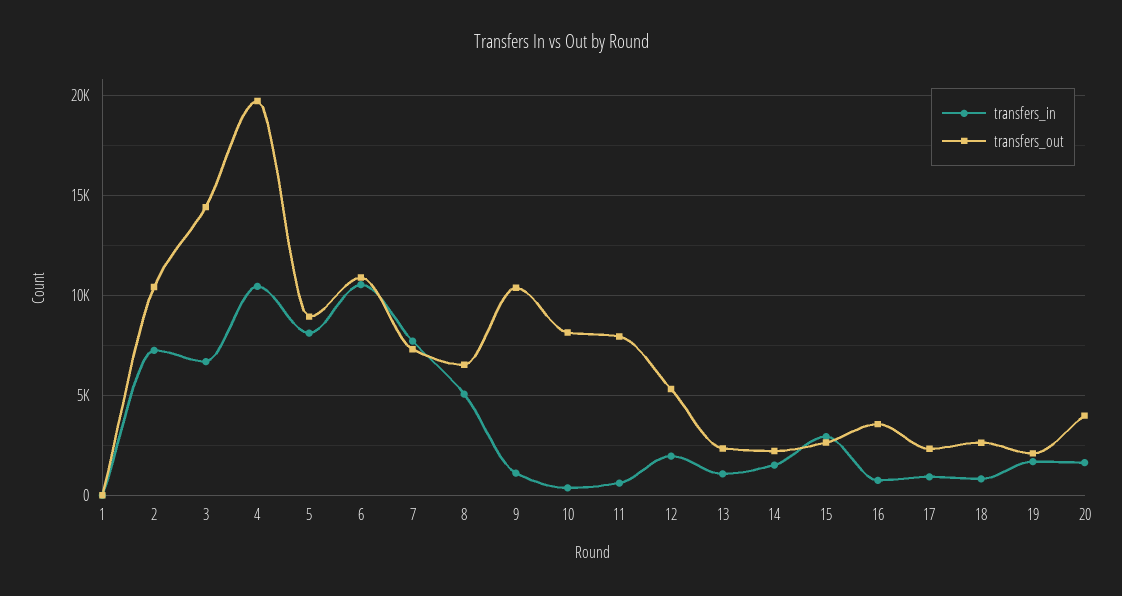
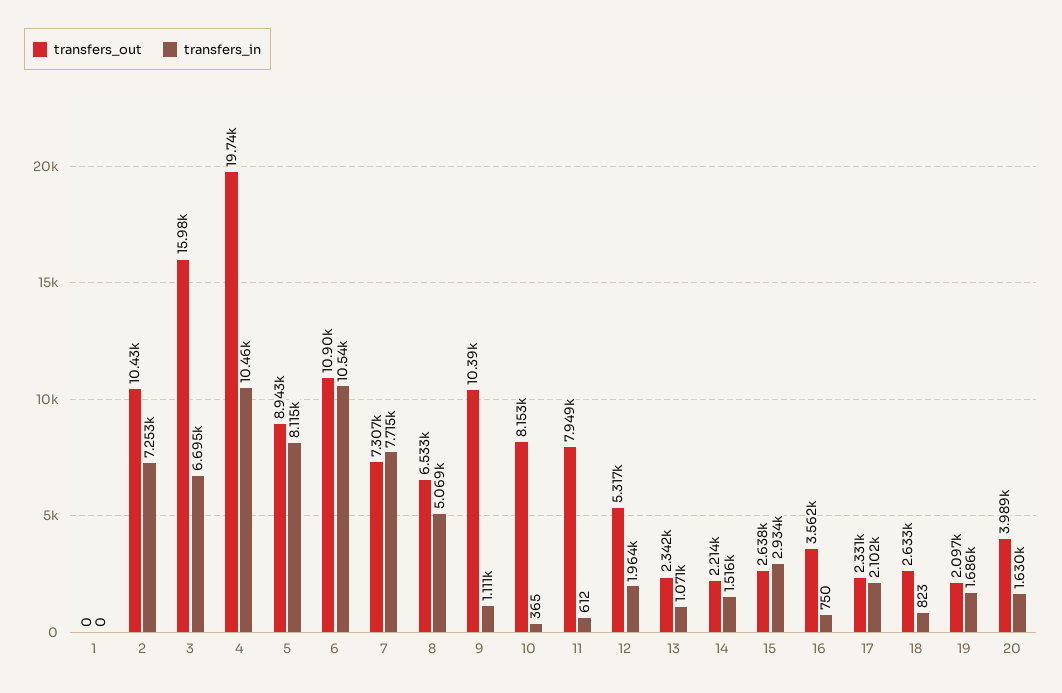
transfers_out, 3: 14500 -> 15980
transfers_in, 17: 1000 -> 2102

